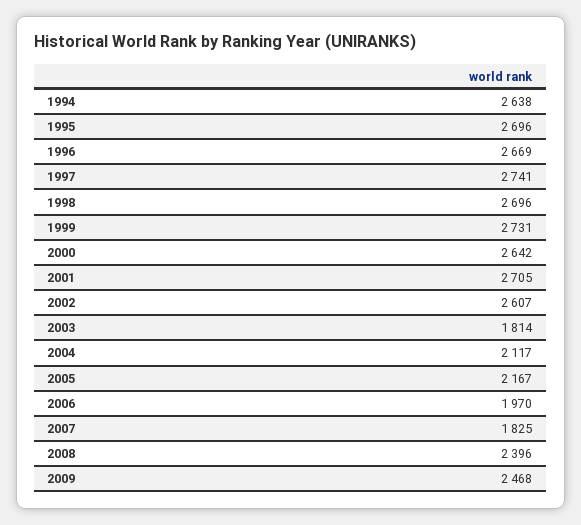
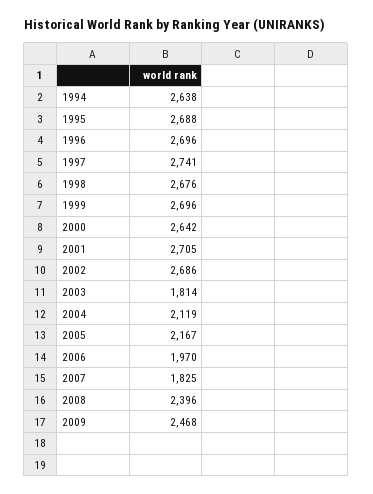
1995: 2696 -> 2688
1996: 2669 -> 2696
1998: 2696 -> 2676
1999: 2731 -> 2696
2002: 2607 -> 2686
2004: 2117 -> 2119

